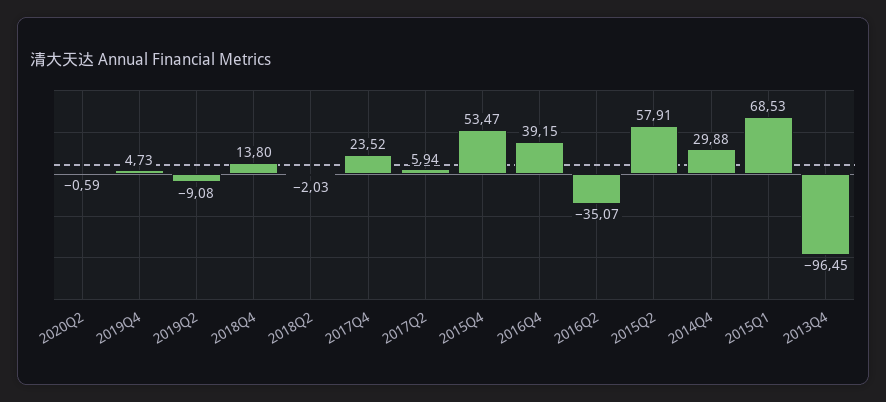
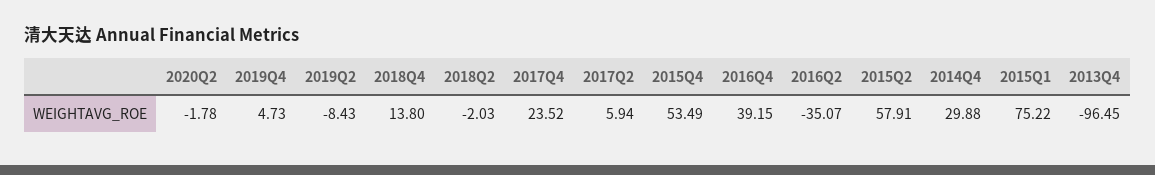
2020Q2: -0.59 -> -1.78
2019Q2: -9.08 -> -8.43
2015Q4: 53.47 -> 53.49
2015Q1: 68.53 -> 75.22

